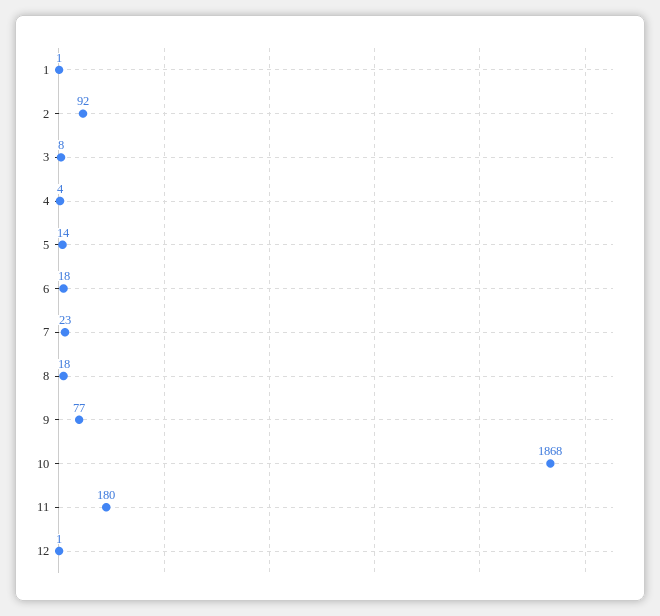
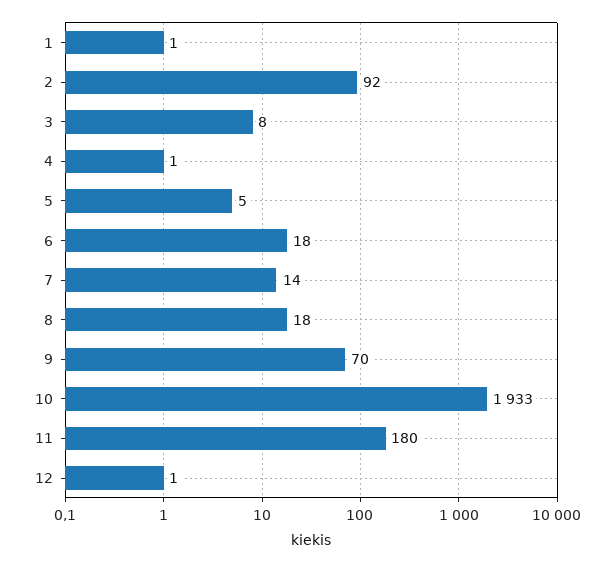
4: 4 -> 1
5: 14 -> 5
7: 23 -> 14
9: 77 -> 70
10: 1868 -> 1933

